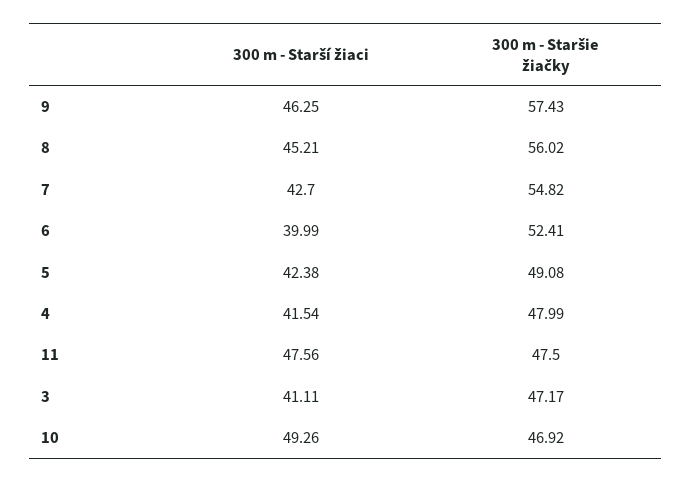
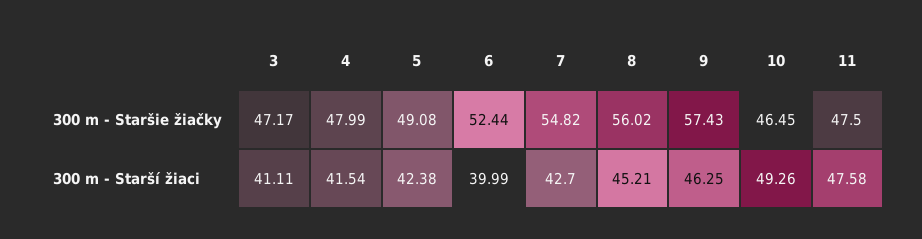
300 m - Staršie žiačky, 6: 52.41 -> 52.44
300 m - Starší žiaci, 11: 47.56 -> 47.58
300 m - Staršie žiačky, 10: 46.92 -> 46.45

